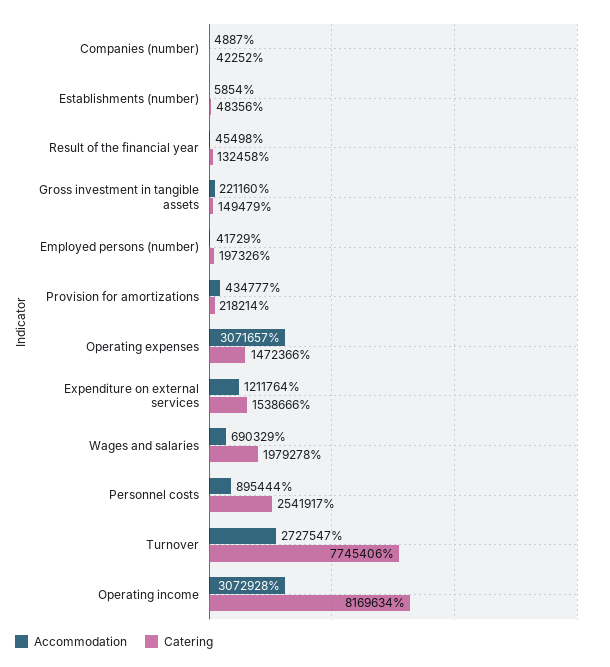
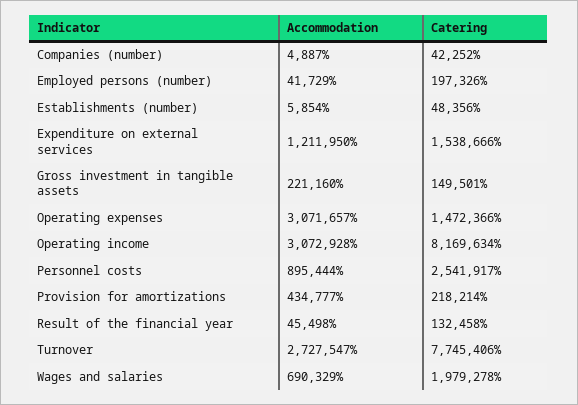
Catering, Gross investment in tangible assets: 149479 -> 149501
Accommodation, Expenditure on external services: 1211764 -> 1211950

